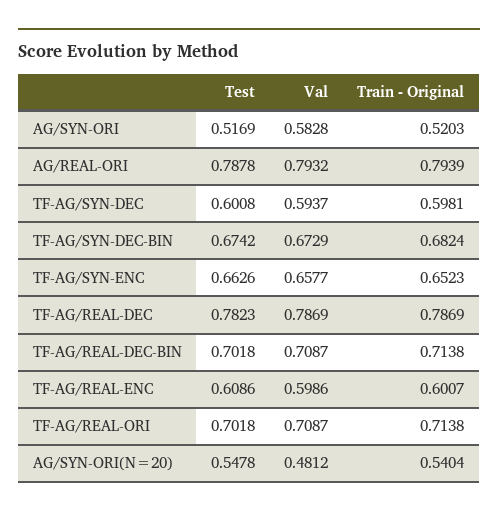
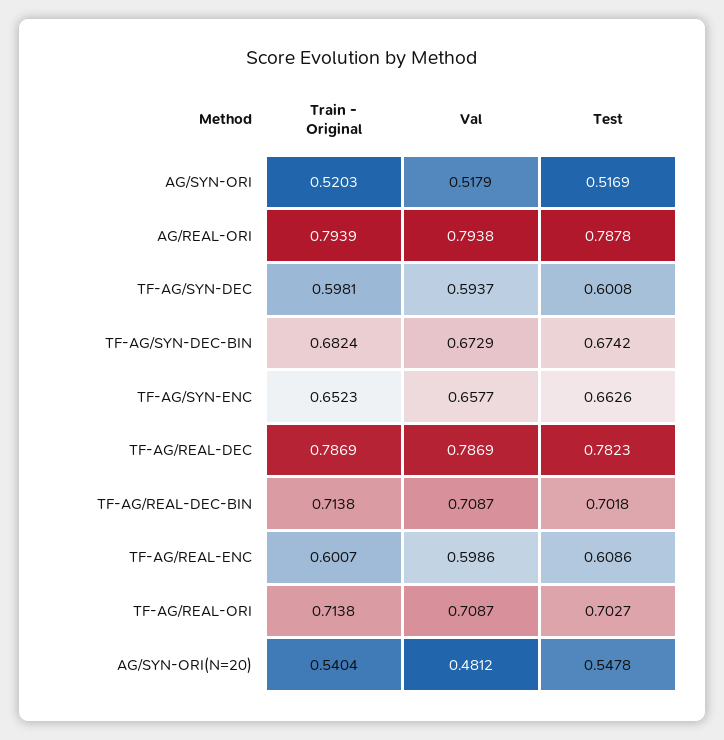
Val, AG/SYN-ORI: 0.5828 -> 0.5179
Val, AG/REAL-ORI: 0.7932 -> 0.7938
Test, TF-AG/REAL-ORI: 0.7018 -> 0.7027

